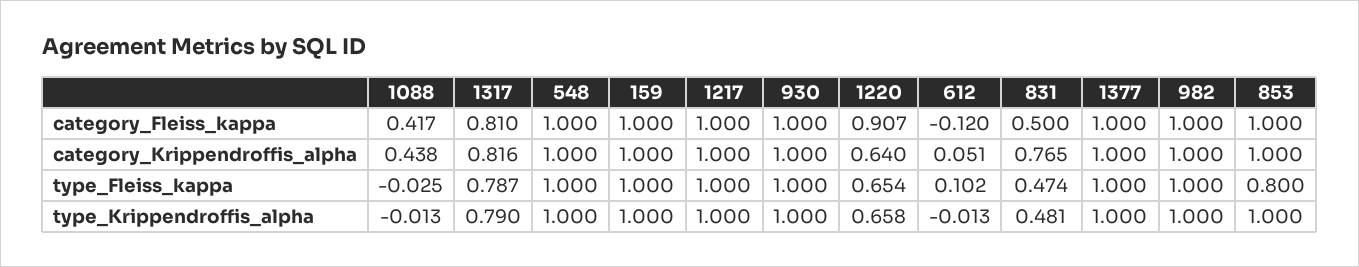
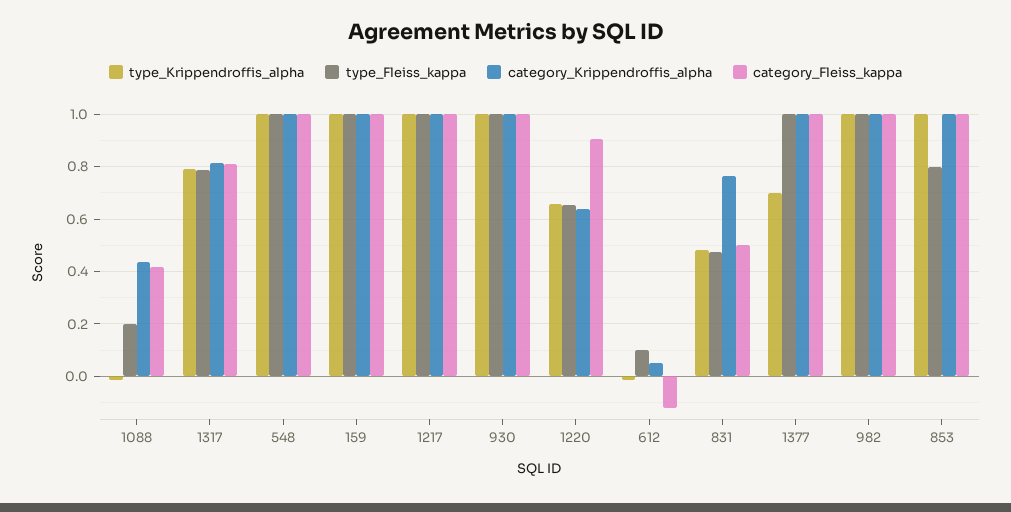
type_Fleiss_kappa, 1088: -0.025 -> 0.2
type_Krippendroffis_alpha, 1377: 1 -> 0.7

